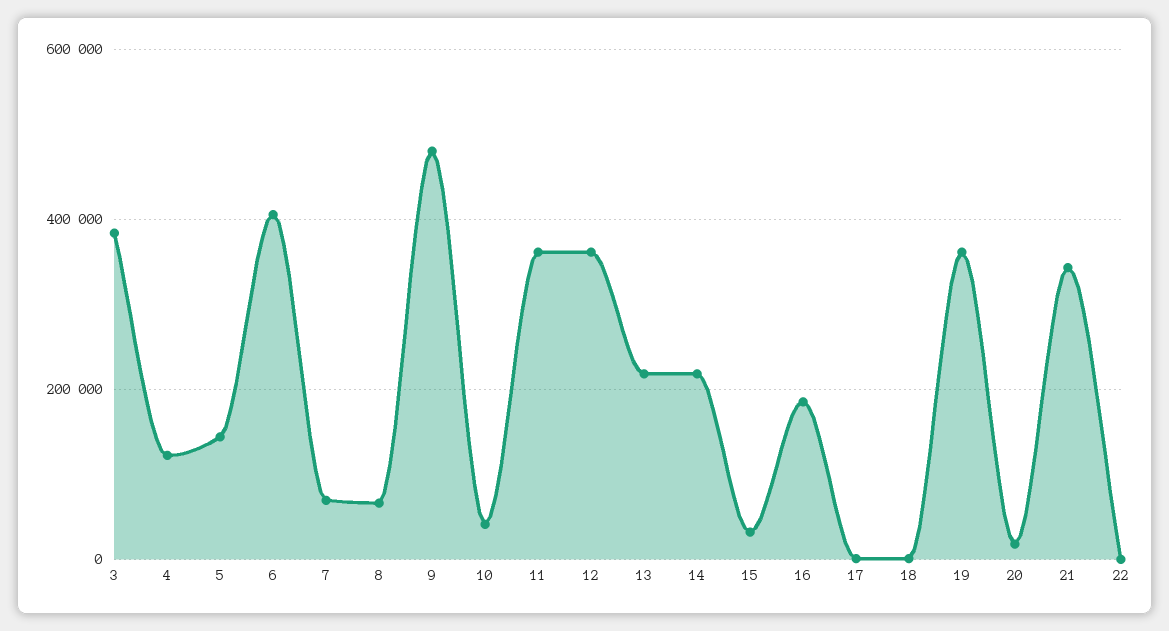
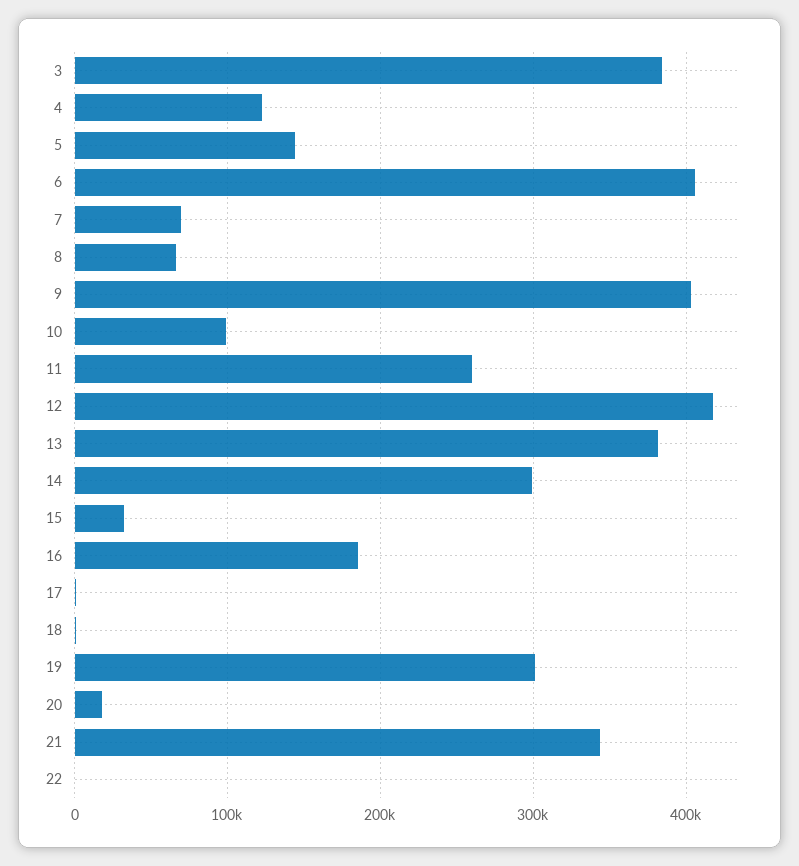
9: 480000 -> 400000
10: 40000 -> 100000
11: 360000 -> 260000
12: 360000 -> 420000
13: 220000 -> 380000
14: 220000 -> 300000
19: 360000 -> 300000

